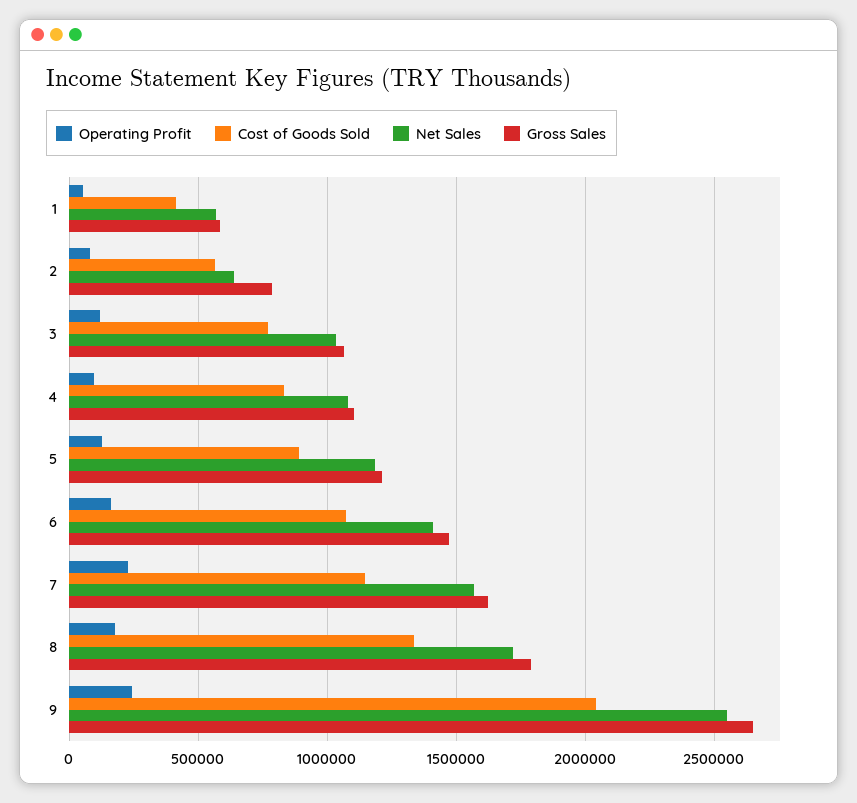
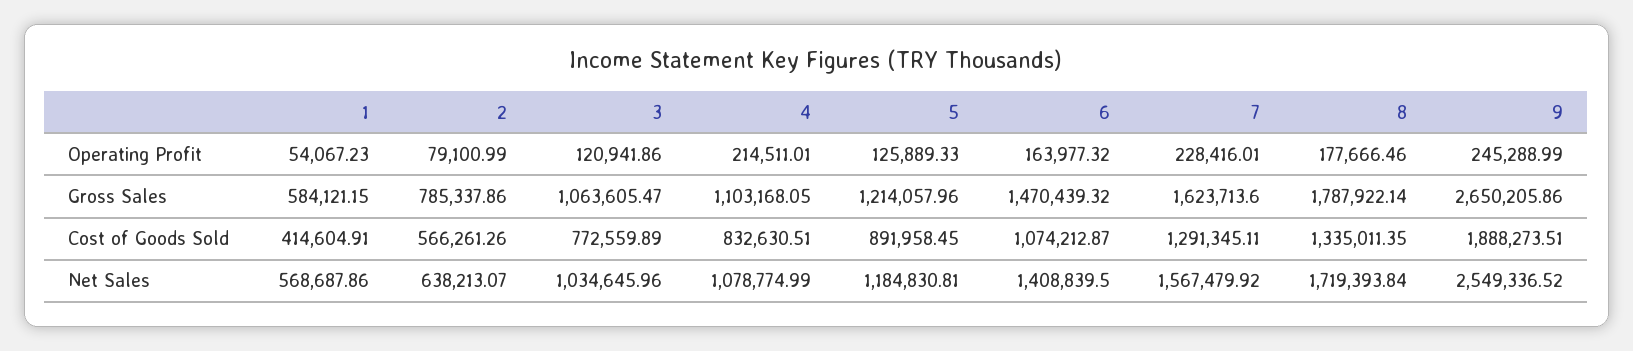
Operating Profit, 4: 100000 -> 214511.01
Cost of Goods Sold, 7: 1150000 -> 1291345.11
Cost of Goods Sold, 9: 2050000 -> 1888273.51

